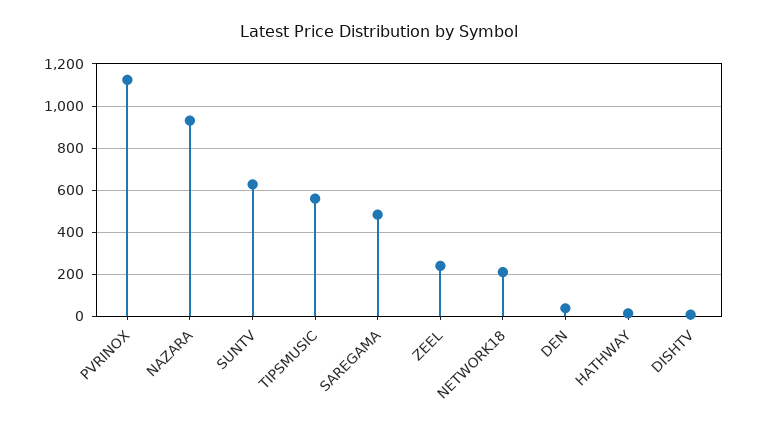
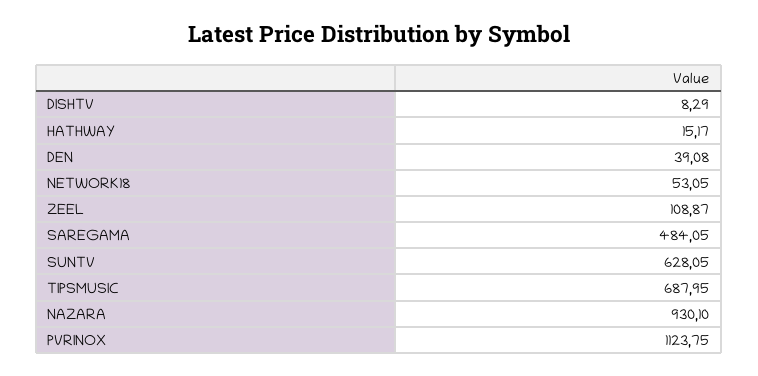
TIPSMUSIC: 550 -> 687.95
ZEEL: 250 -> 108.87
NETWORK18: 200 -> 53.05

